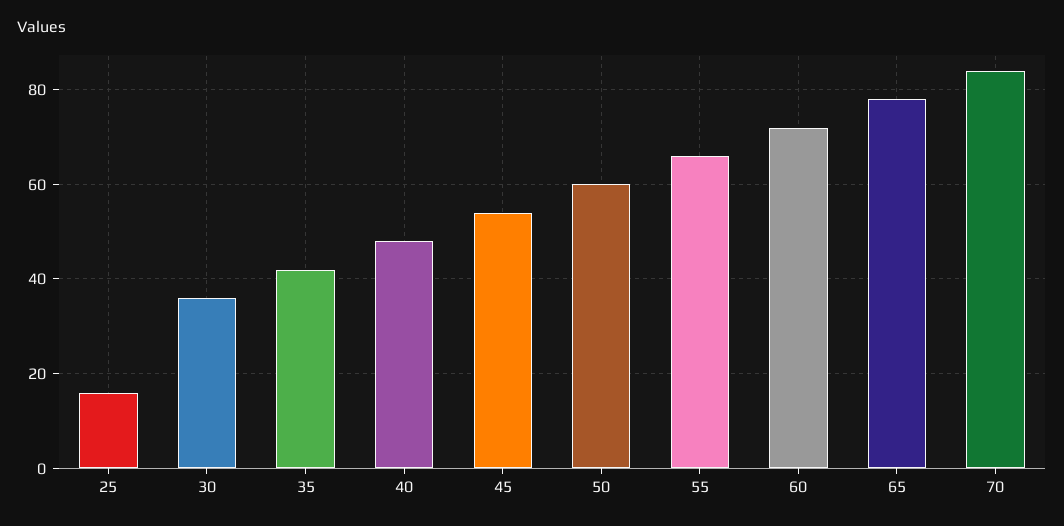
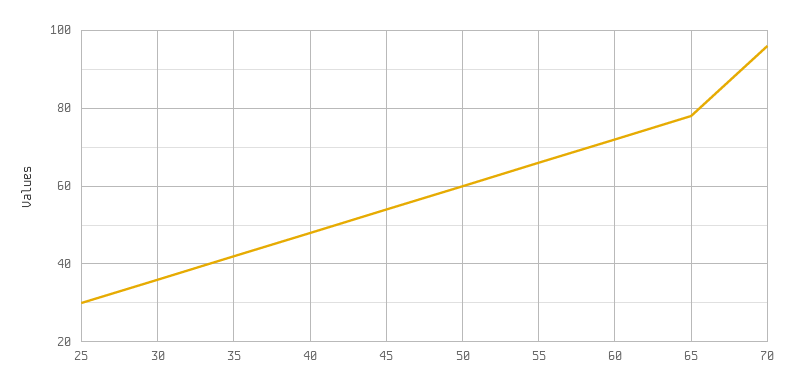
25: 15 -> 30
70: 85 -> 95

